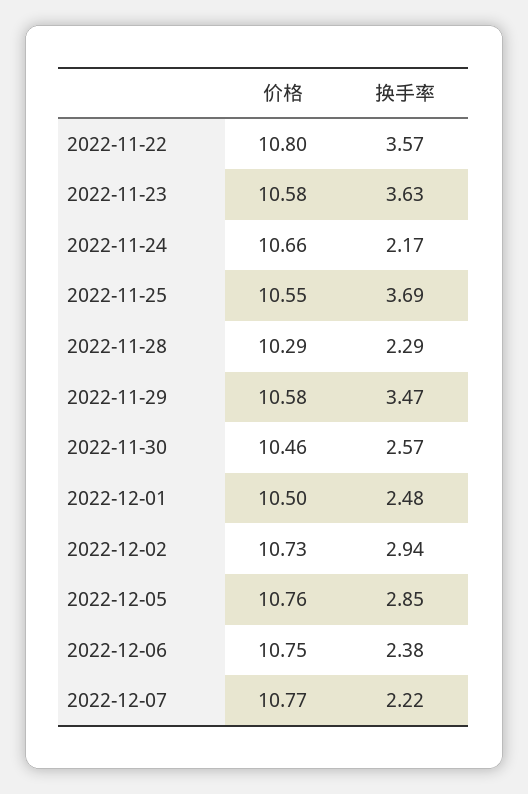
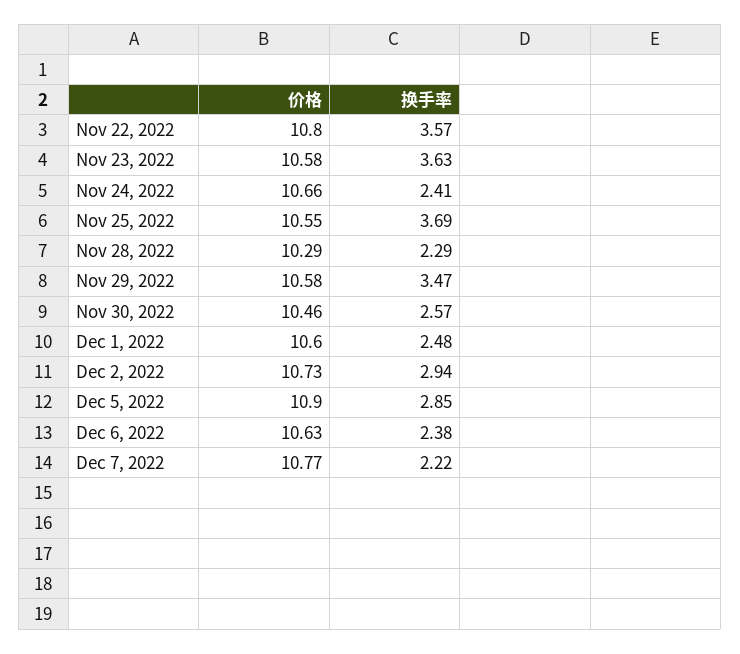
换手率, 2022-11-24: 2.17 -> 2.41
价格, 2022-12-01: 10.5 -> 10.6
价格, 2022-12-05: 10.76 -> 10.9
价格, 2022-12-06: 10.75 -> 10.63

